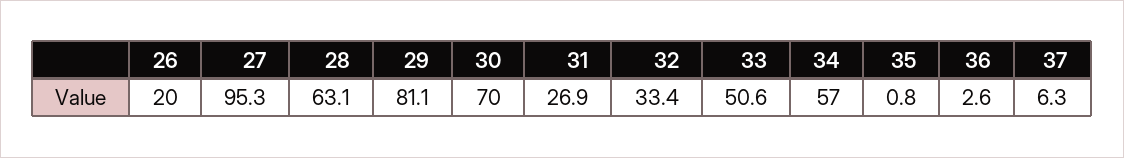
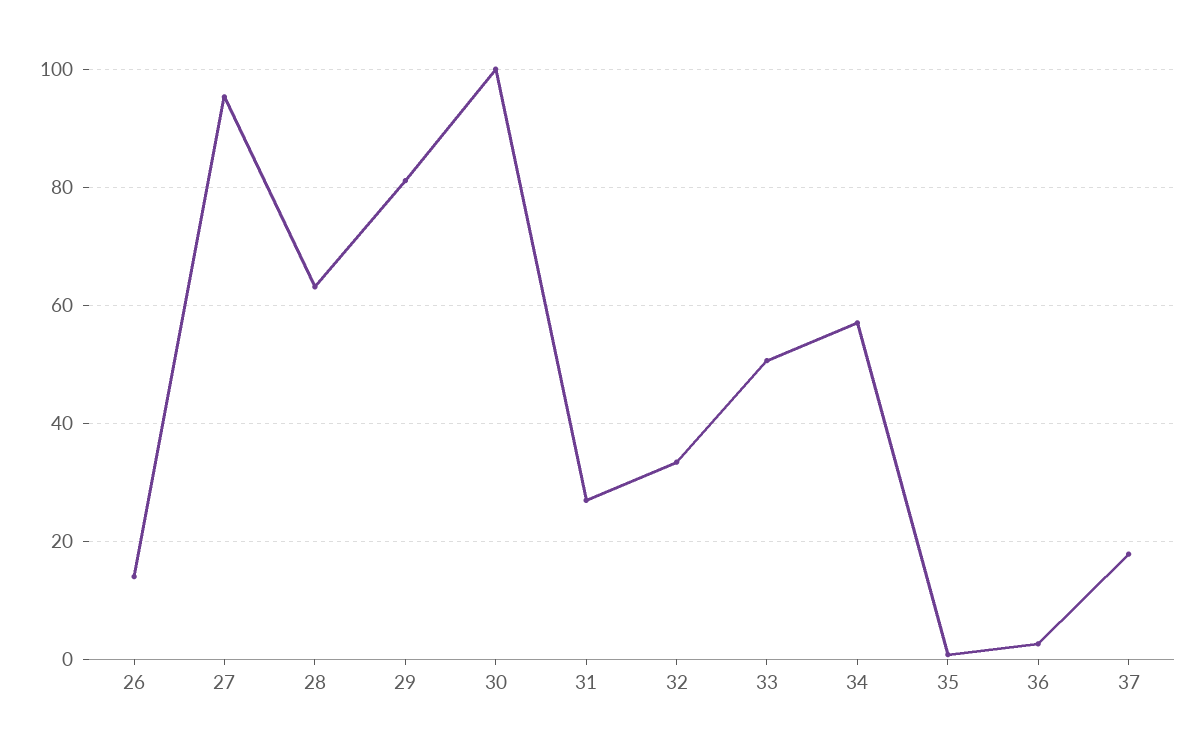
26: 20 -> 14
30: 70 -> 100
37: 6.3 -> 18

